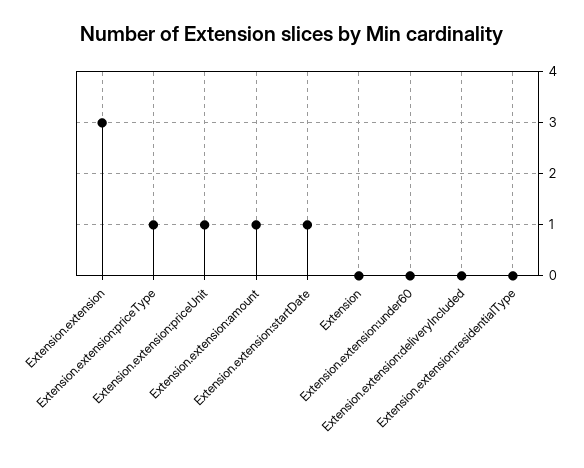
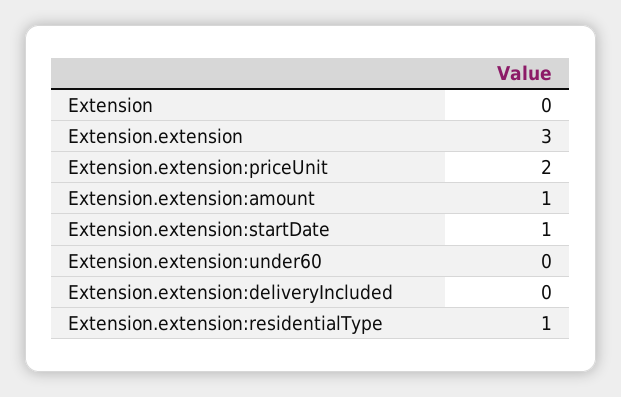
Extension.extension:priceType: 1 -> none
Extension.extension:priceUnit: 1 -> 2
Extension.extension:residentialType: 0 -> 1

